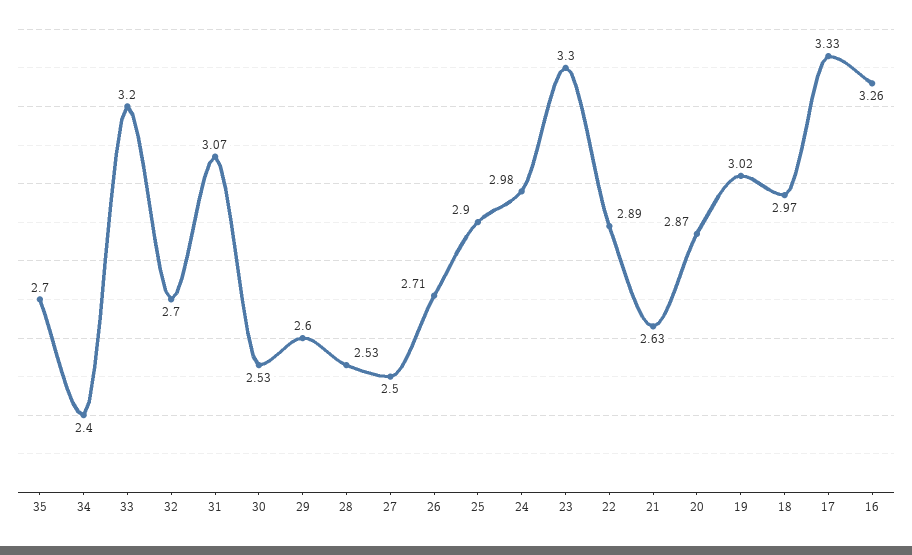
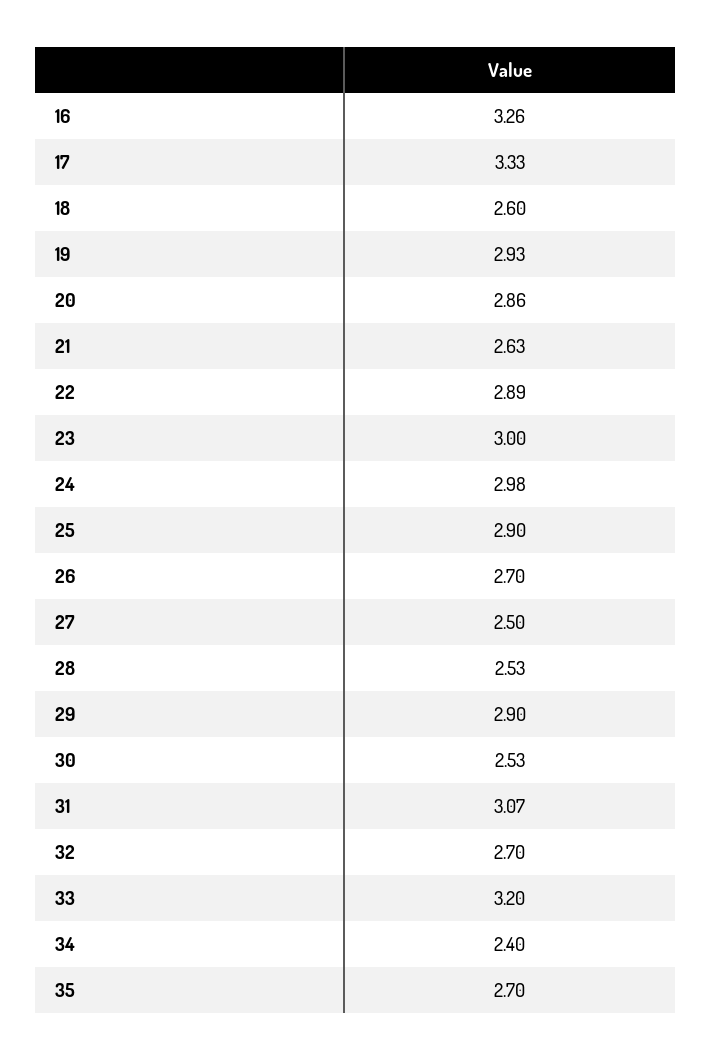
29: 2.6 -> 2.9
26: 2.71 -> 2.7
23: 3.3 -> 3
20: 2.87 -> 2.86
19: 3.02 -> 2.93
18: 2.97 -> 2.6

